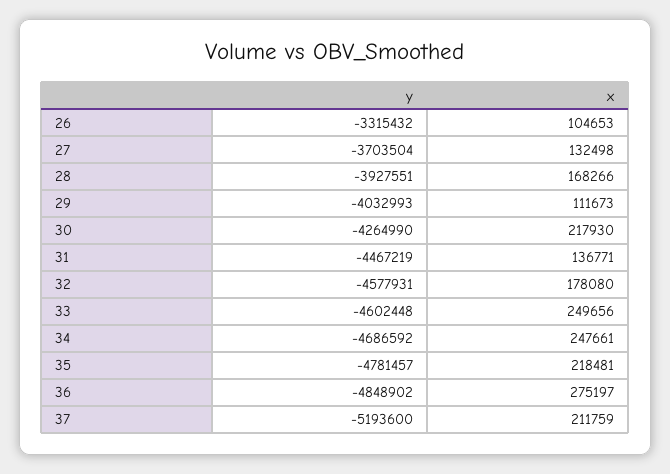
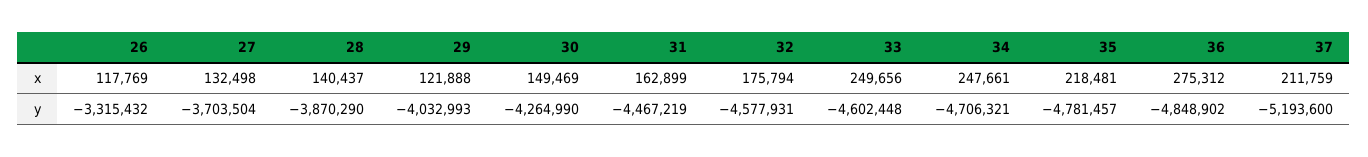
x, 26: 104653 -> 117769
y, 28: -3927551 -> -3870290
x, 28: 168266 -> 140437
x, 29: 111673 -> 121888
x, 30: 217930 -> 149469
x, 31: 136771 -> 162899
x, 32: 178080 -> 175794
y, 34: -4686592 -> -4706321
x, 36: 275197 -> 275312

